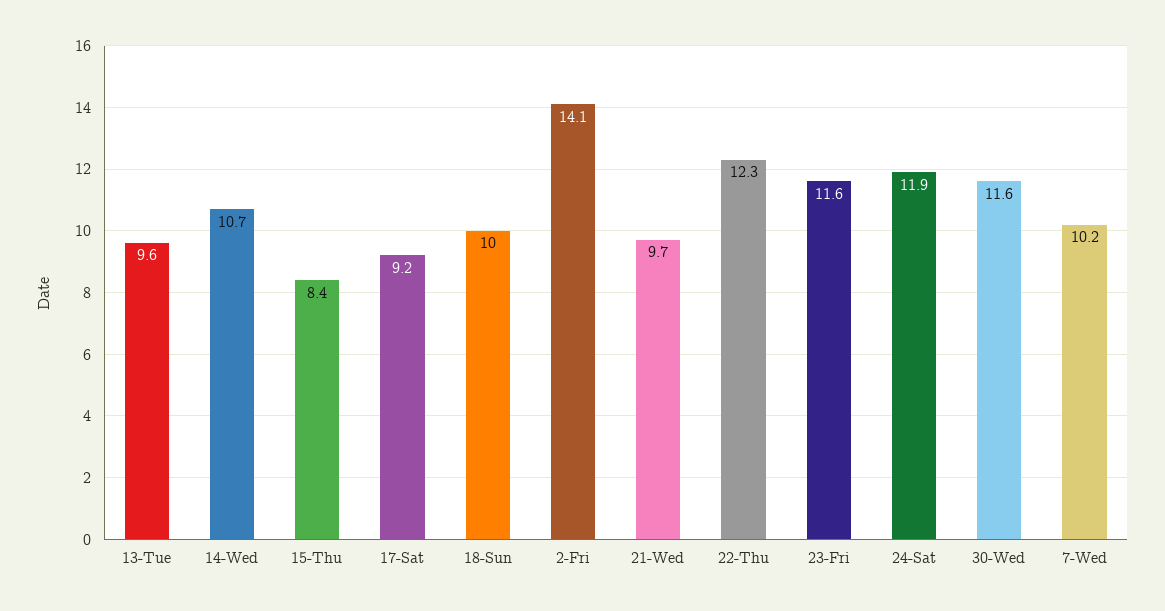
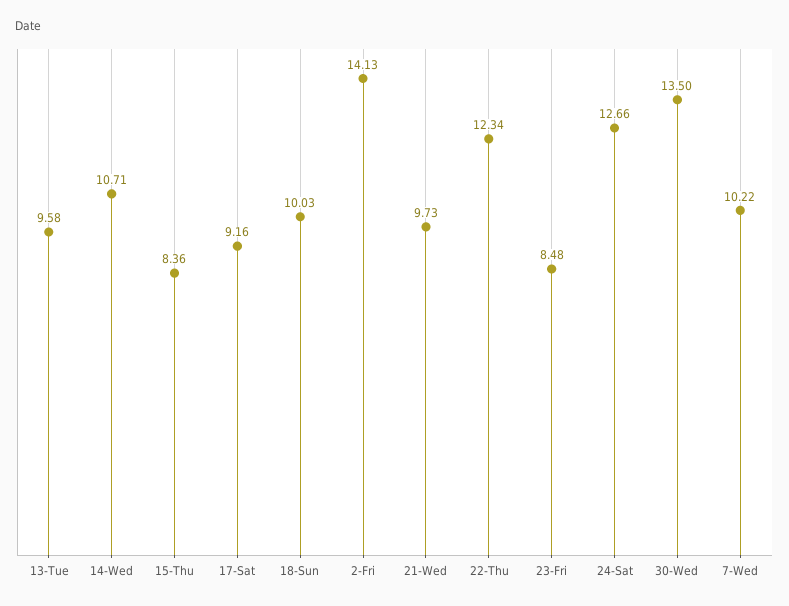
23-Fri: 11.6 -> 8.48
24-Sat: 11.9 -> 12.66
30-Wed: 11.6 -> 13.5

